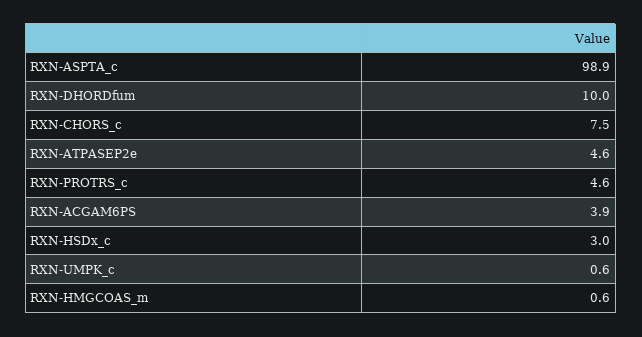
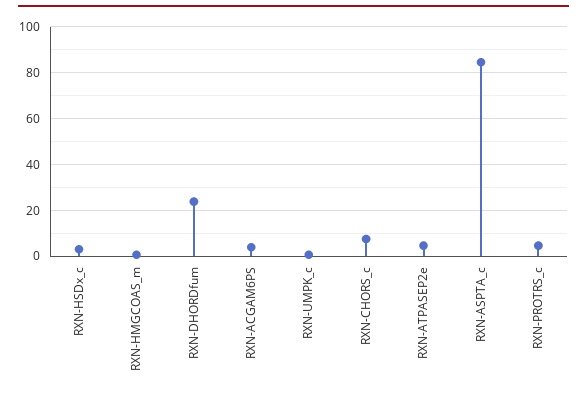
RXN-ASPTA_c: 98.9 -> 85
RXN-DHORDfum: 10 -> 25

